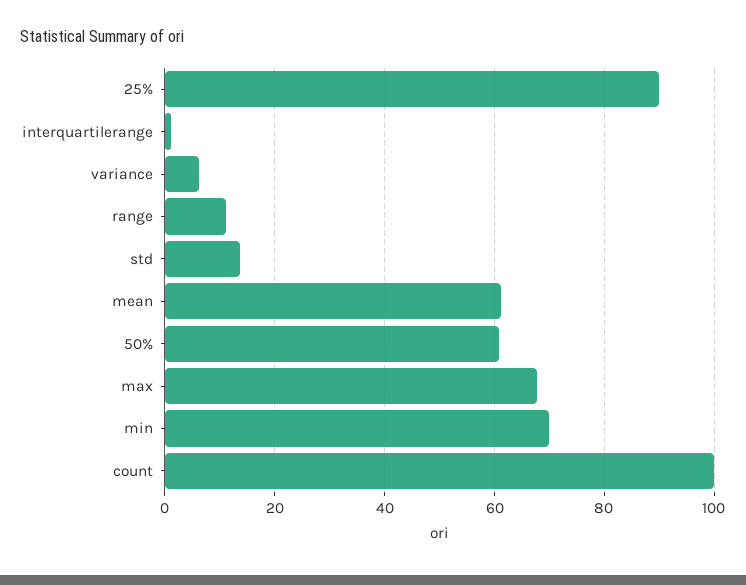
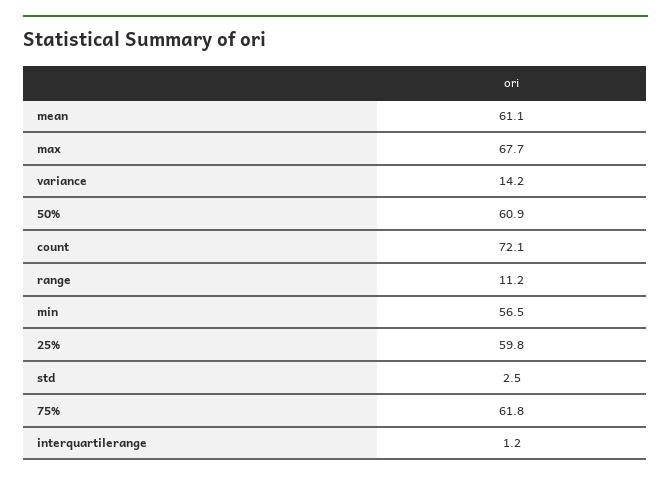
25%: 90 -> 59.8
variance: 6 -> 14.2
std: 14 -> 2.5
min: 70 -> 56.5
count: 100 -> 72.1
75%: none -> 61.8

